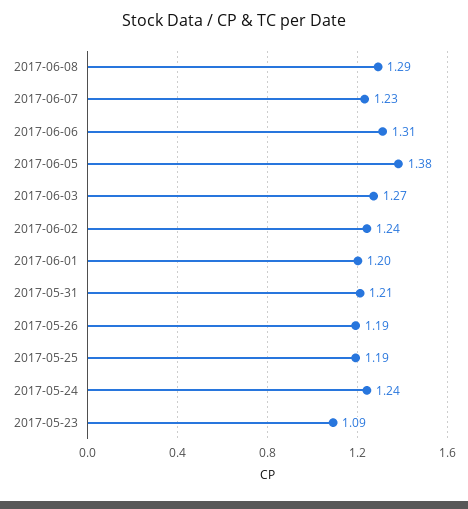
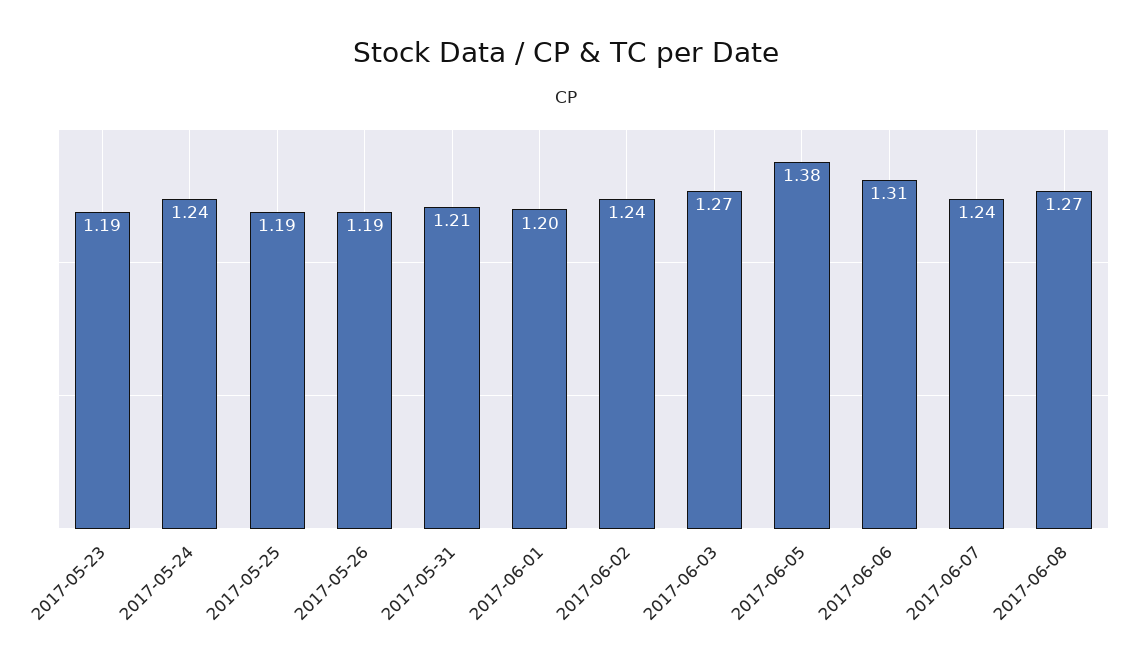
2017-06-08: 1.29 -> 1.27
2017-06-07: 1.23 -> 1.24
2017-05-23: 1.09 -> 1.19

